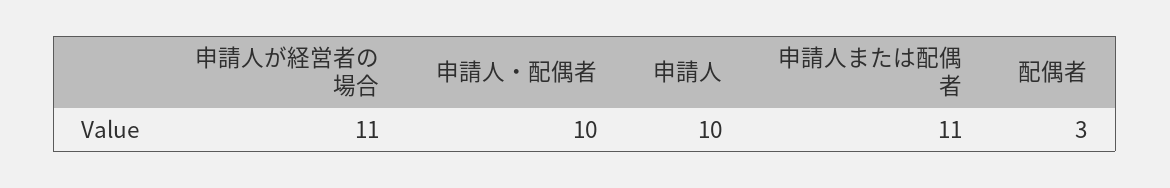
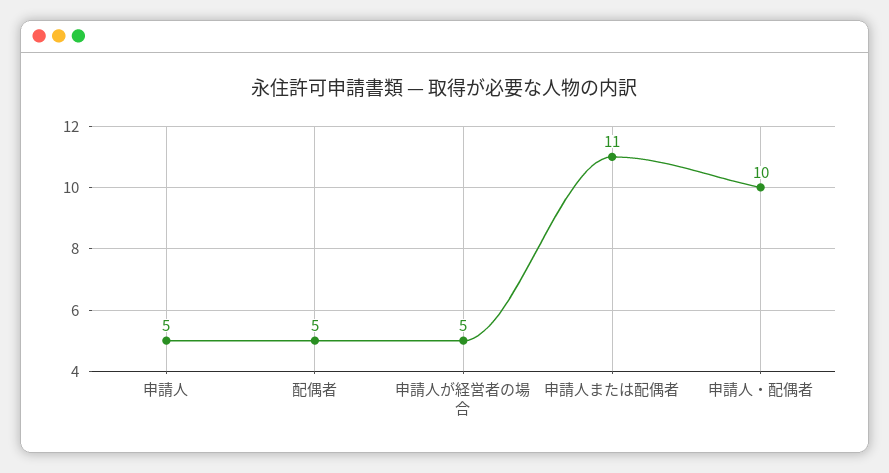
申請人が経営者の場合: 11 -> 5
申請人: 10 -> 5
配偶者: 3 -> 5

